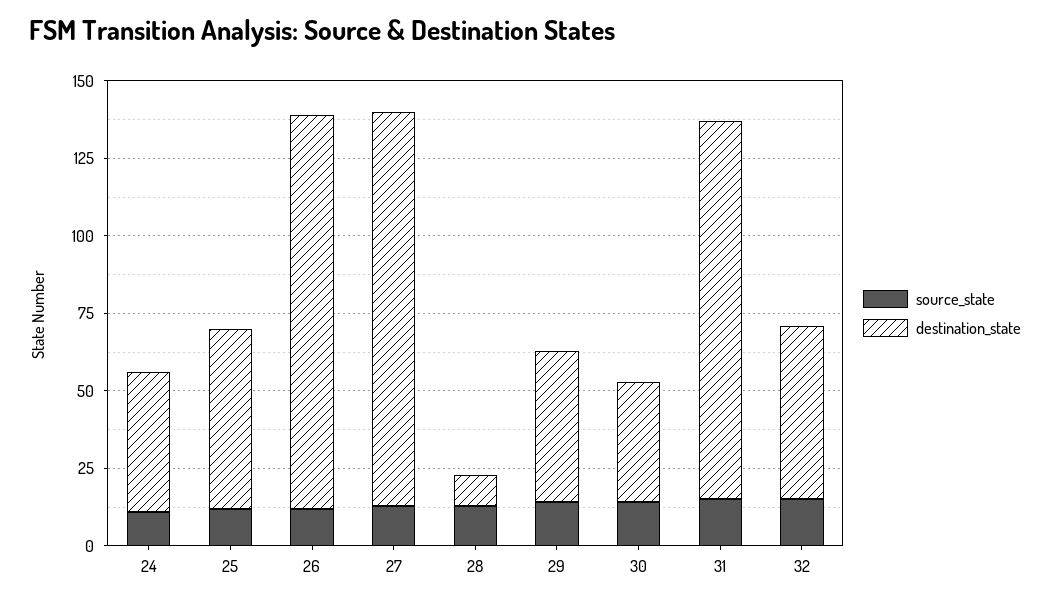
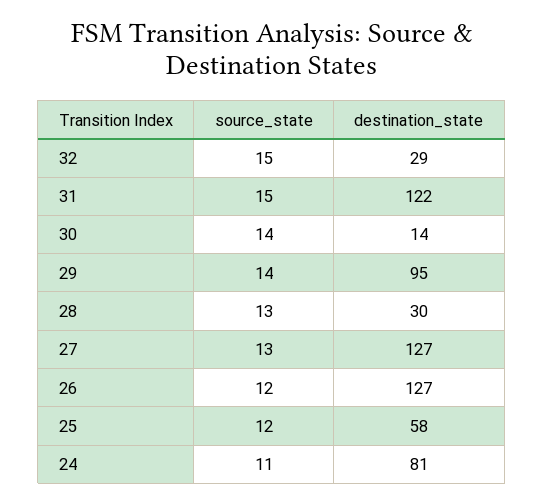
destination_state, 24: 45 -> 81
destination_state, 28: 10 -> 30
destination_state, 29: 50 -> 95
destination_state, 30: 40 -> 14
destination_state, 32: 55 -> 29

